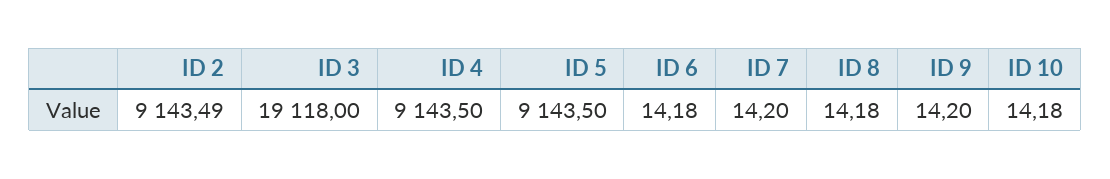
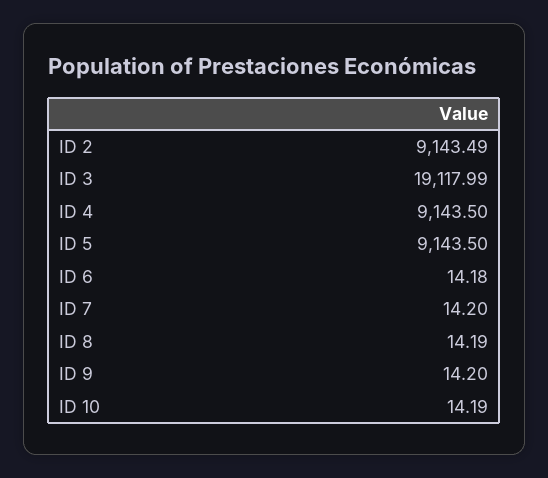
ID 3: 19118 -> 19117.99
ID 8: 14.18 -> 14.19
ID 10: 14.18 -> 14.19

